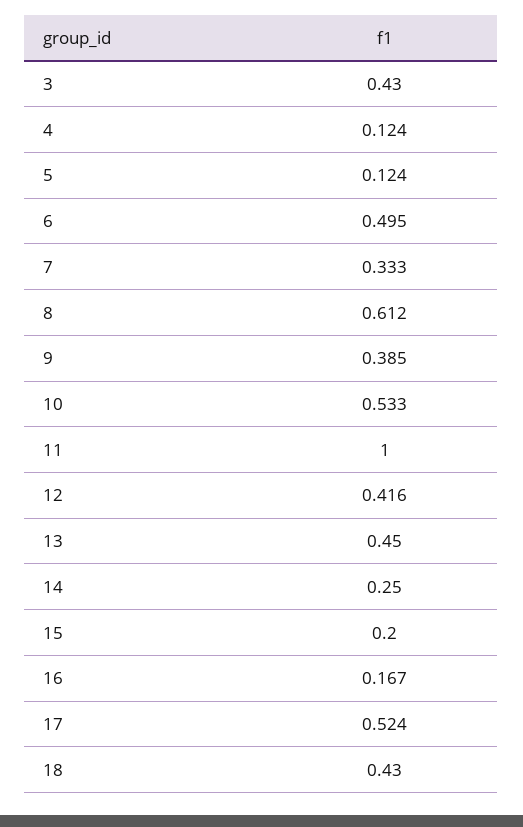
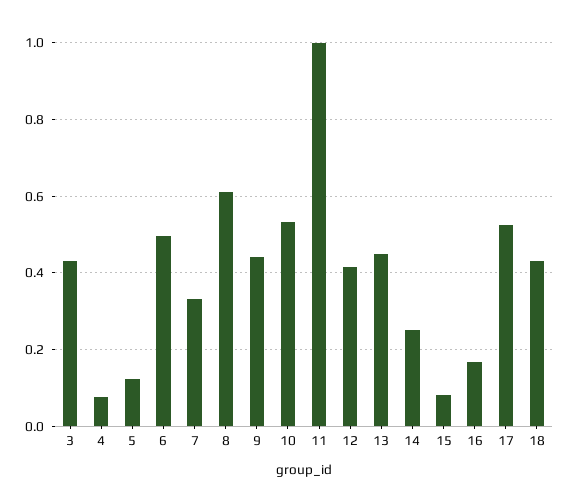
4: 0.124 -> 0.08
9: 0.385 -> 0.44
15: 0.2 -> 0.08

